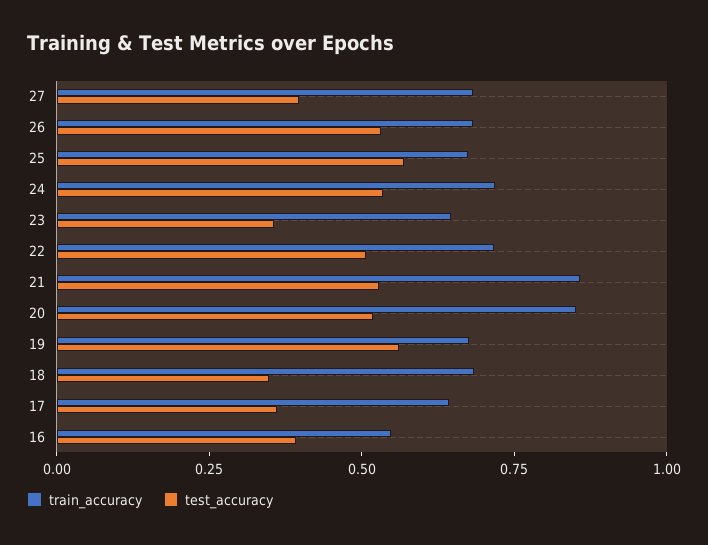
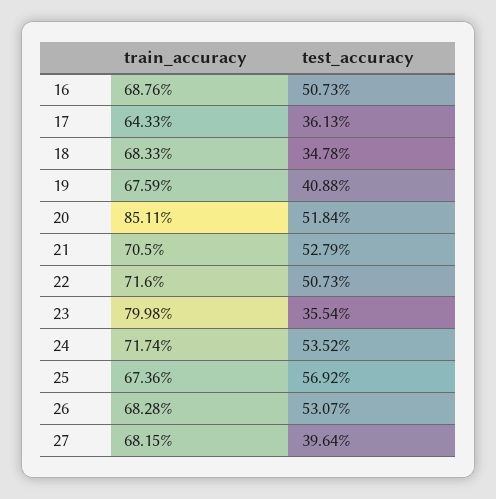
train_accuracy, 23: 0.65 -> 0.7998
train_accuracy, 21: 0.85 -> 0.705
test_accuracy, 19: 0.55 -> 0.4088
train_accuracy, 16: 0.55 -> 0.6876
test_accuracy, 16: 0.4 -> 0.5073

